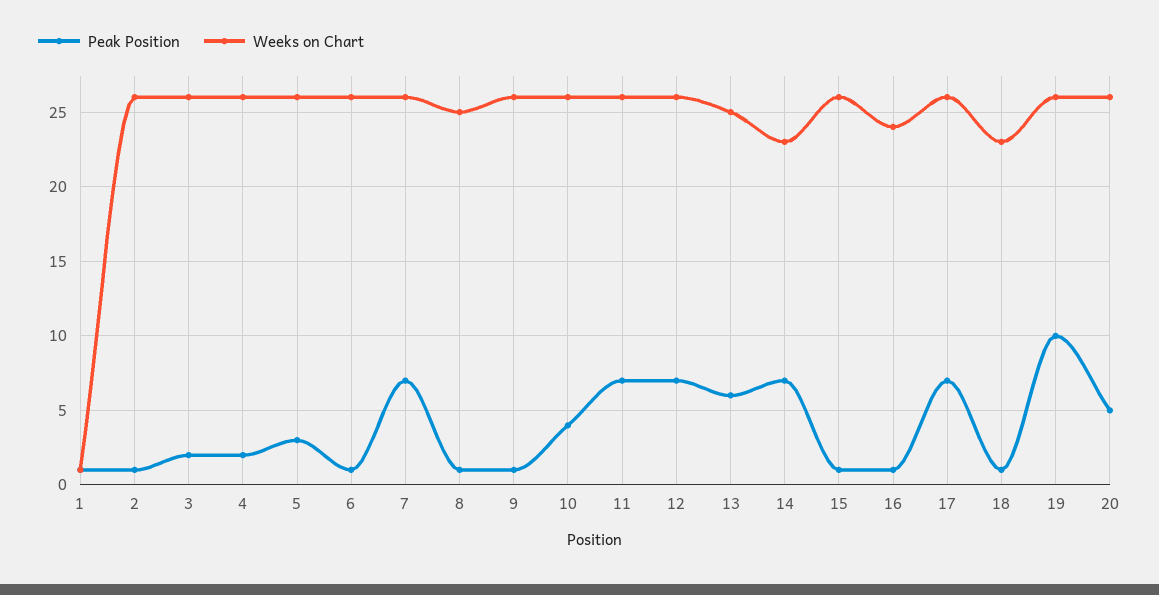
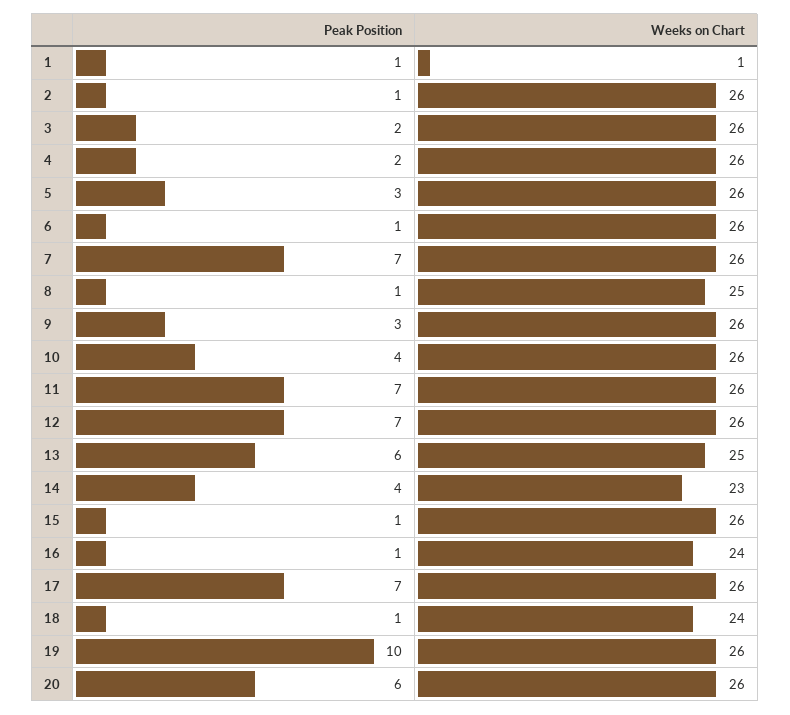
Peak Position, 9: 1 -> 3
Peak Position, 14: 7 -> 4
Weeks on Chart, 18: 23 -> 24
Peak Position, 20: 5 -> 6

